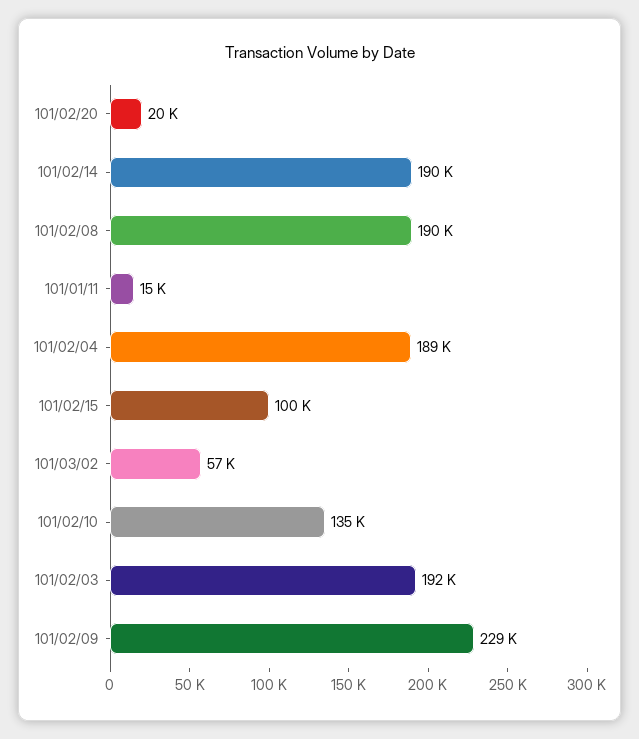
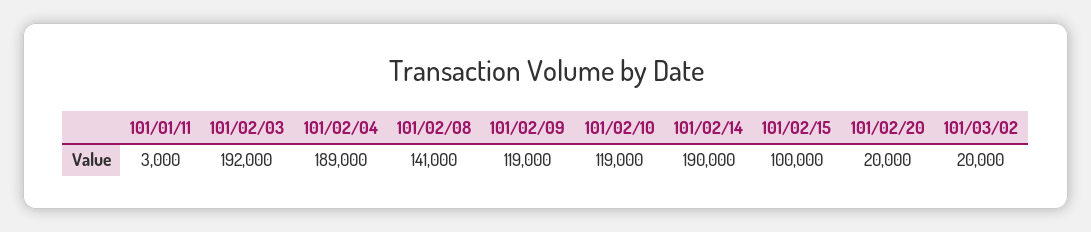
101/02/08: 190000 -> 141000
101/01/11: 15000 -> 3000
101/03/02: 57000 -> 20000
101/02/10: 135000 -> 119000
101/02/09: 229000 -> 119000

